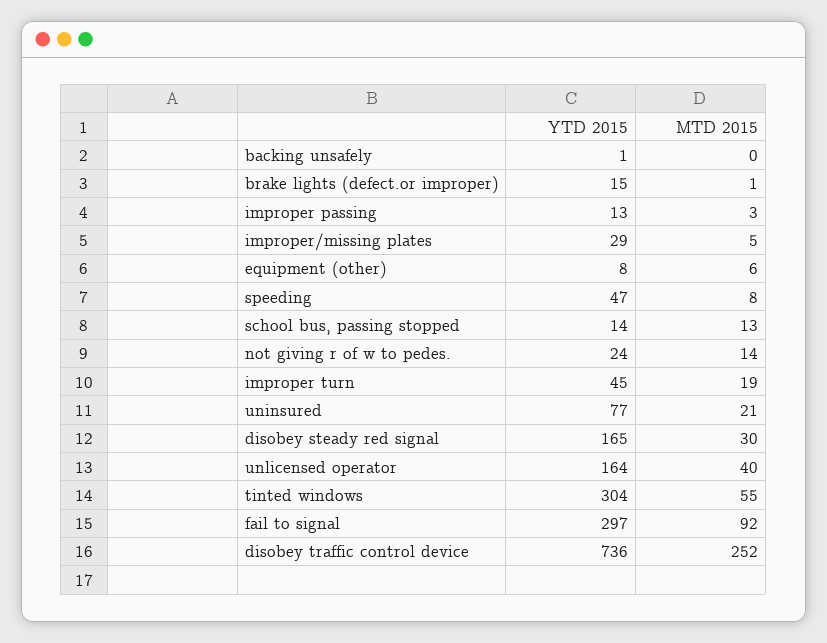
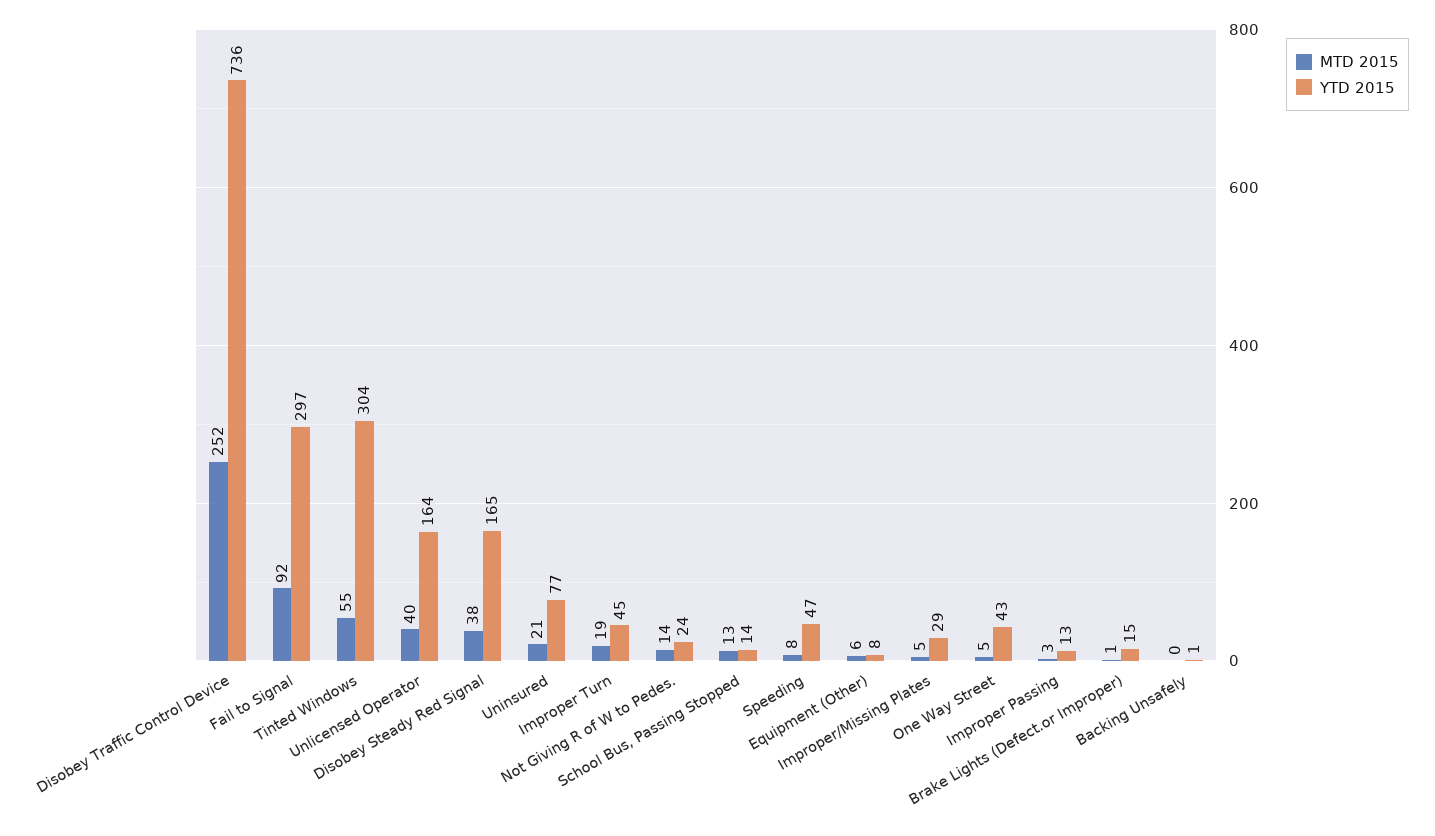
MTD 2015, disobey steady red signal: 30 -> 38
MTD 2015, One Way Street: none -> 5
YTD 2015, One Way Street: none -> 43

